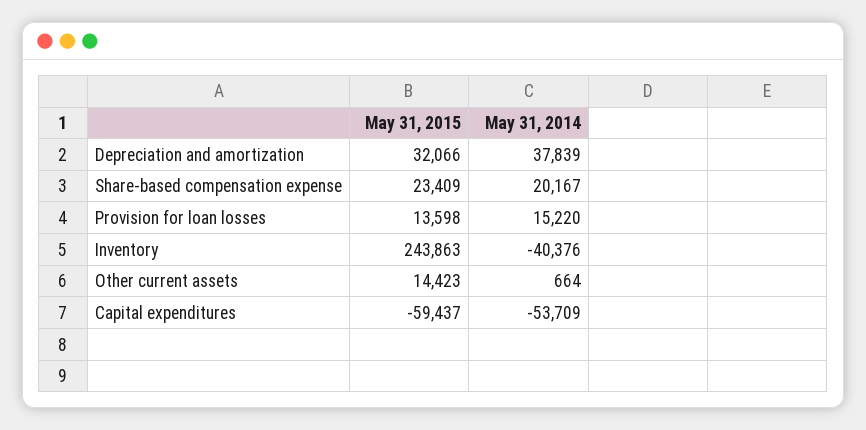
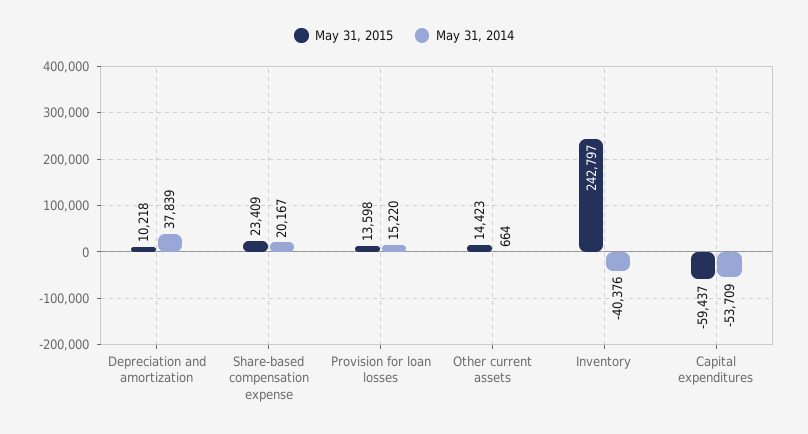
May 31, 2015, Depreciation and amortization: 32066 -> 10218
May 31, 2015, Inventory: 243863 -> 242797

